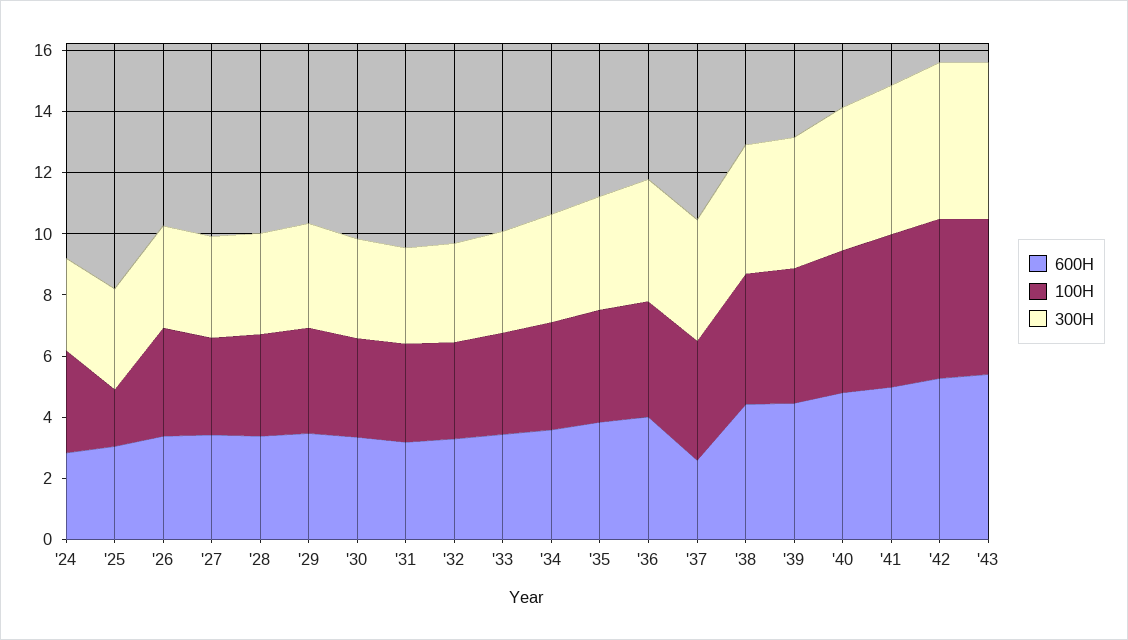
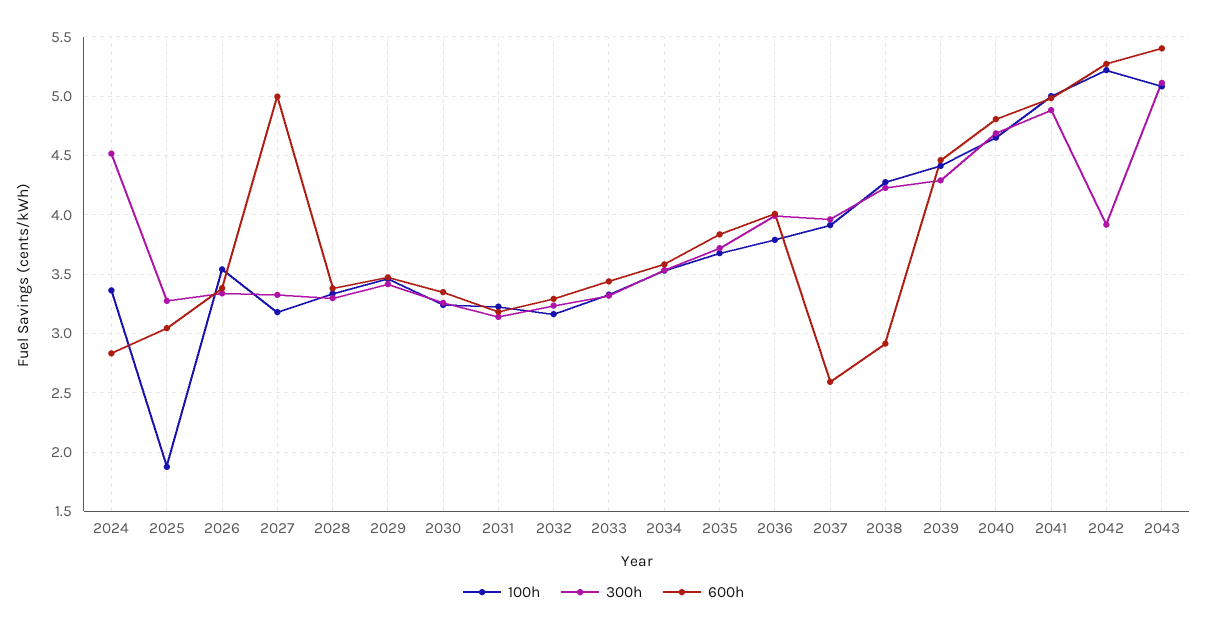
300H, '24: 3 -> 4.5
600H, '27: 3.5 -> 5
600H, '38: 4.5 -> 2.9
300H, '42: 5 -> 3.9

